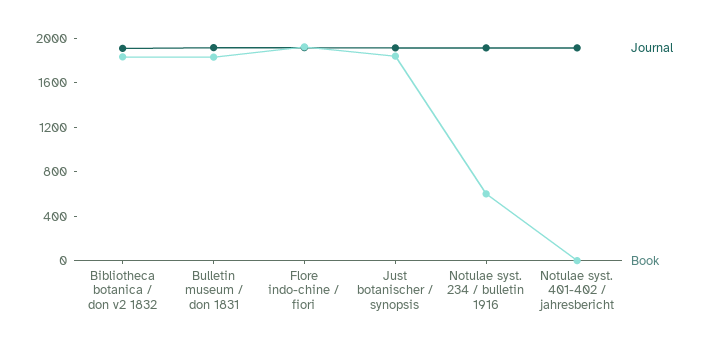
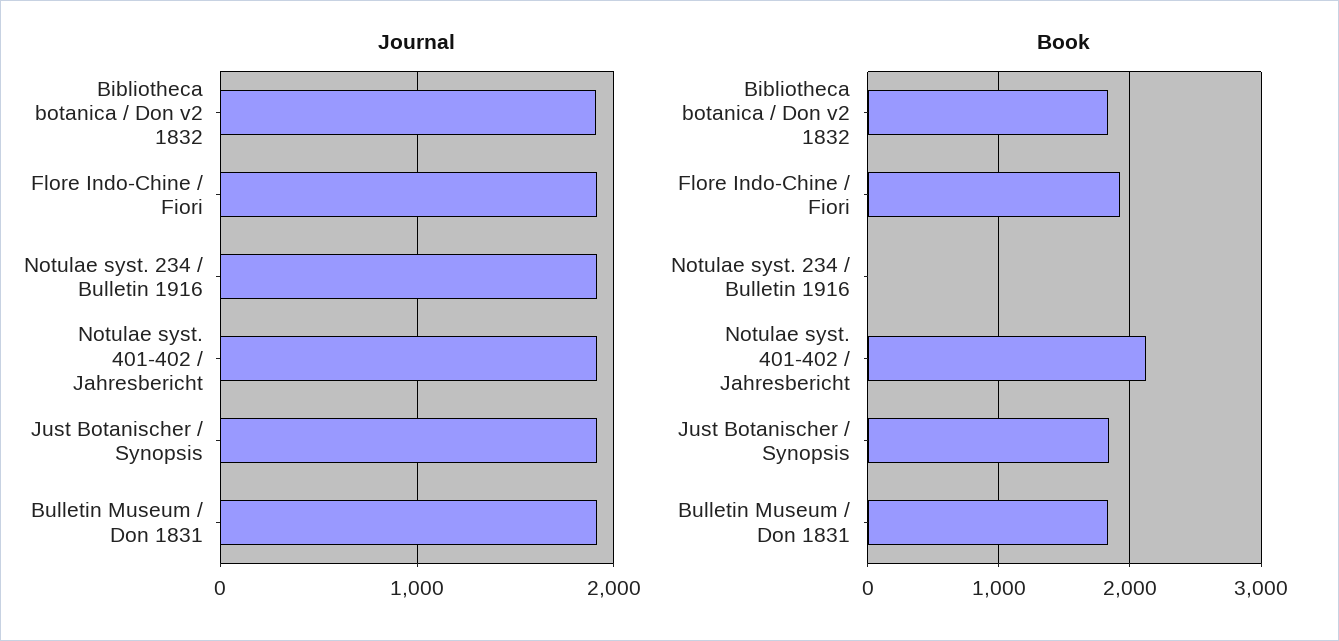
Book, Notulae syst. 234 / bulletin 1916: 600 -> 0
Book, Notulae syst. 401-402 / jahresbericht: 0 -> 2100

